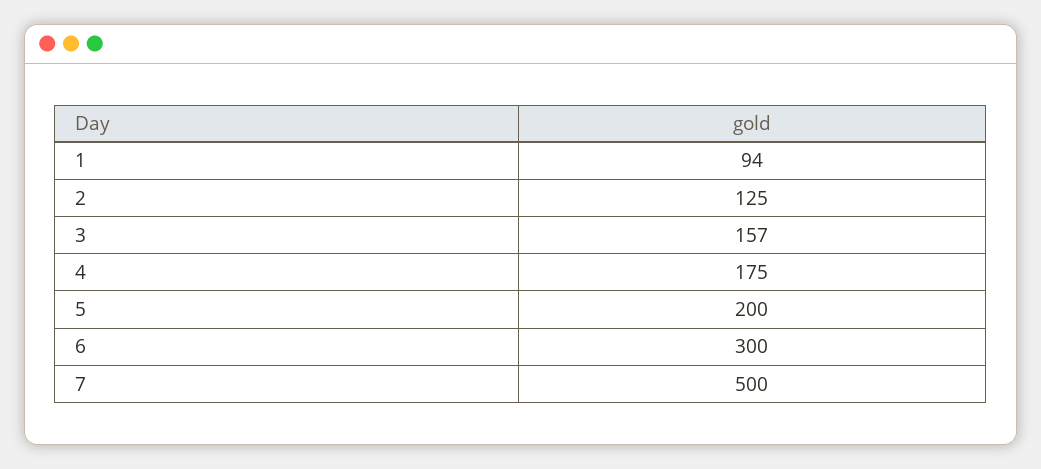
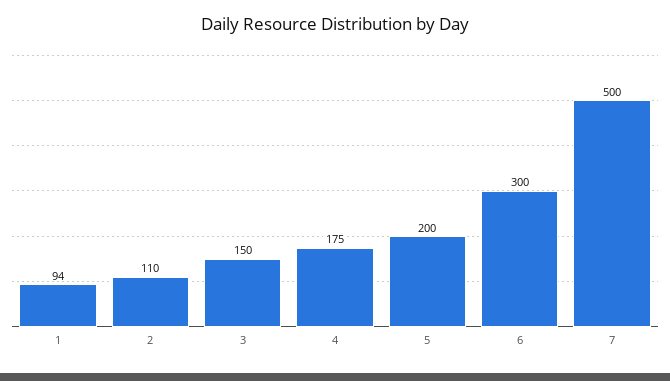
2: 125 -> 110
3: 157 -> 150

